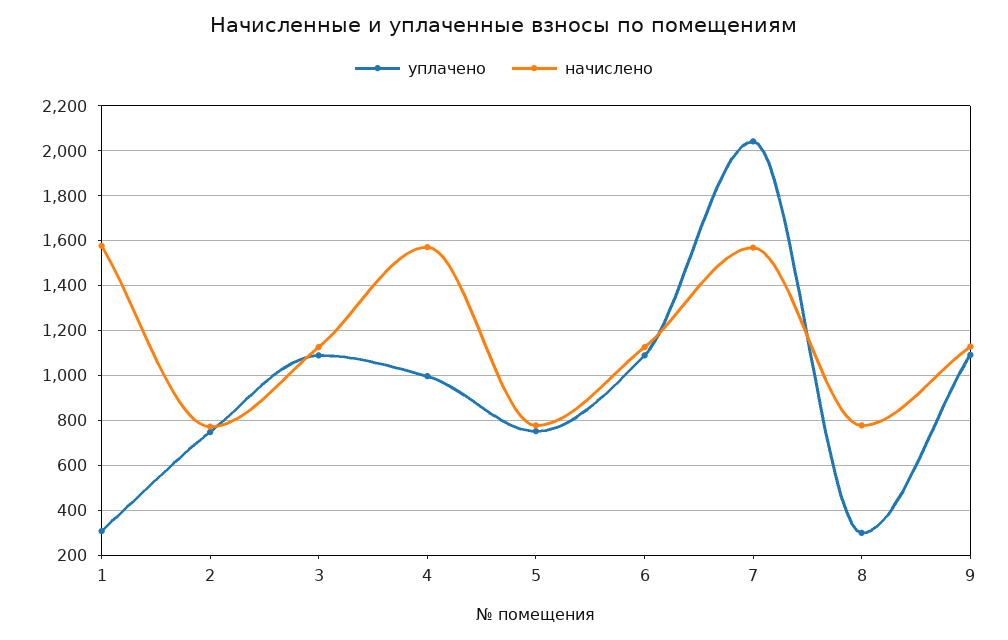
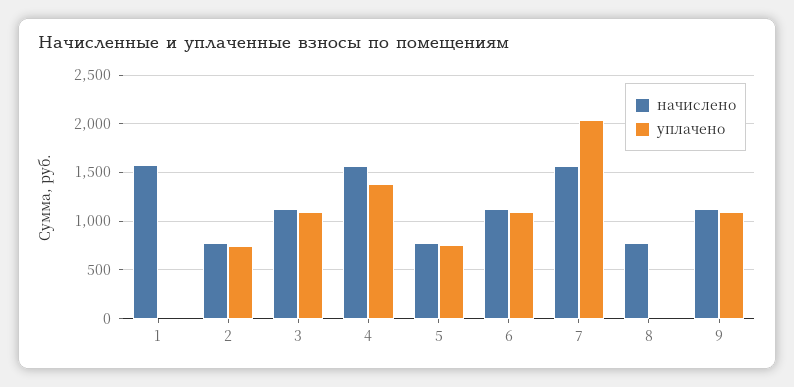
уплачено, 1: 300 -> 0
уплачено, 4: 1000 -> 1400
уплачено, 8: 300 -> 0

